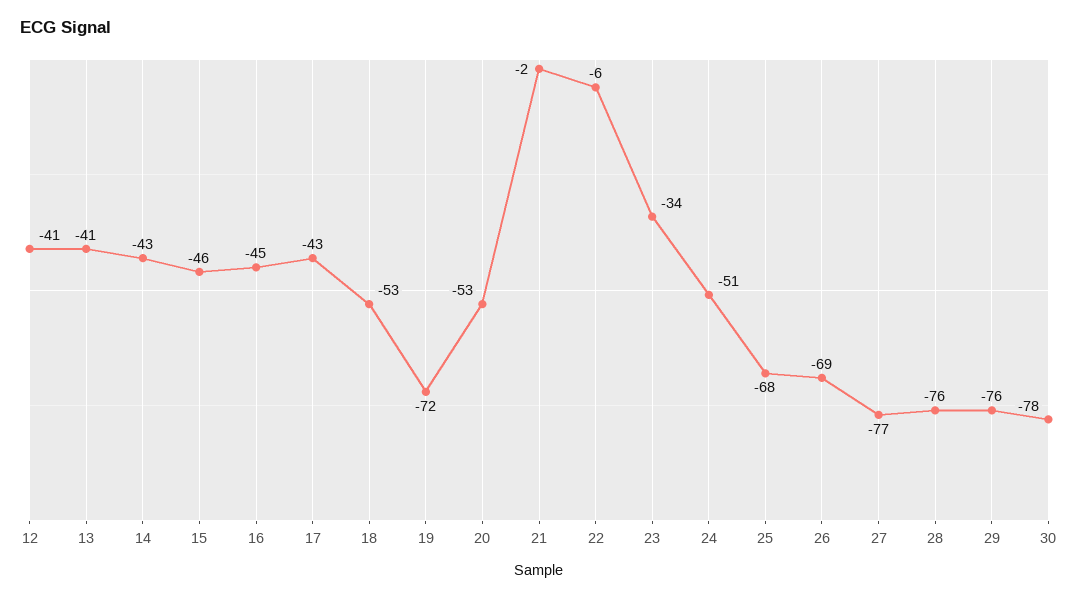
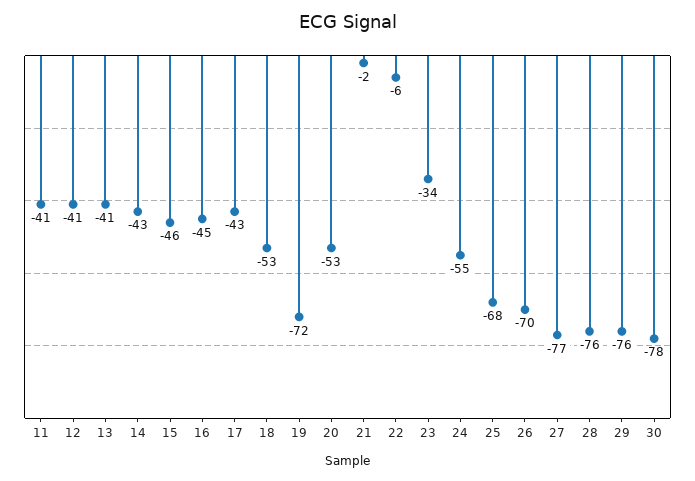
24: -51 -> -55
26: -69 -> -70
11: none -> -41

